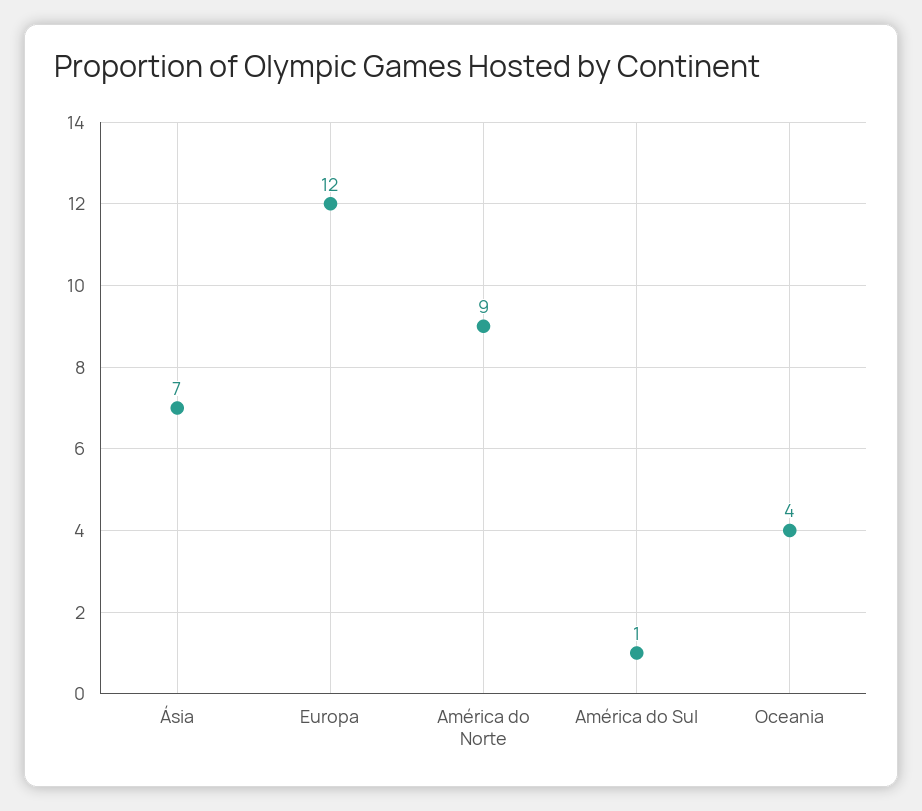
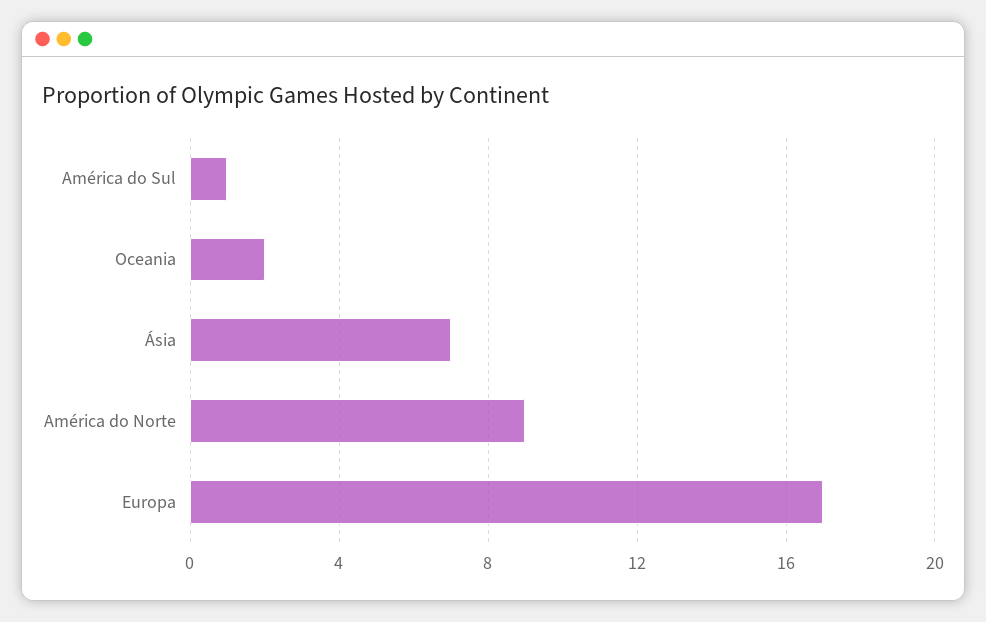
Europa: 12 -> 17
Oceania: 4 -> 2

